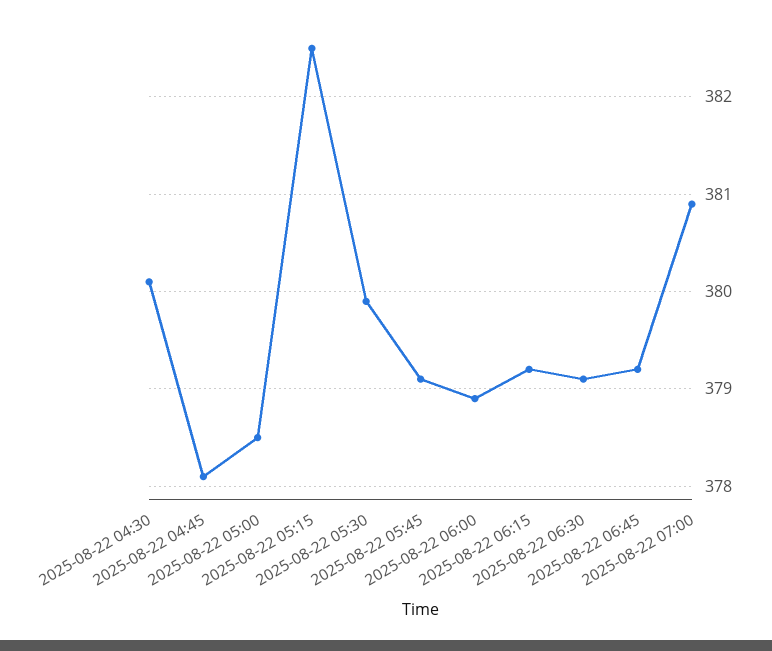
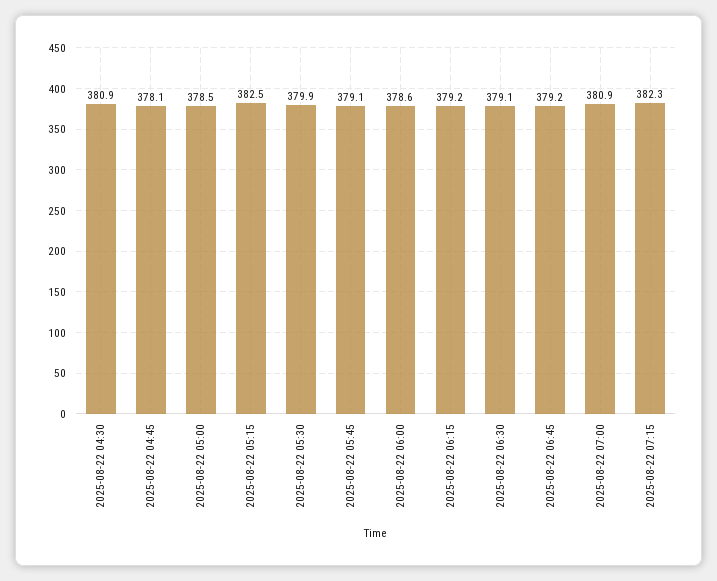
2025-08-22 04:30: 380.1 -> 380.9
2025-08-22 06:00: 378.9 -> 378.6
2025-08-22 07:15: none -> 382.3

